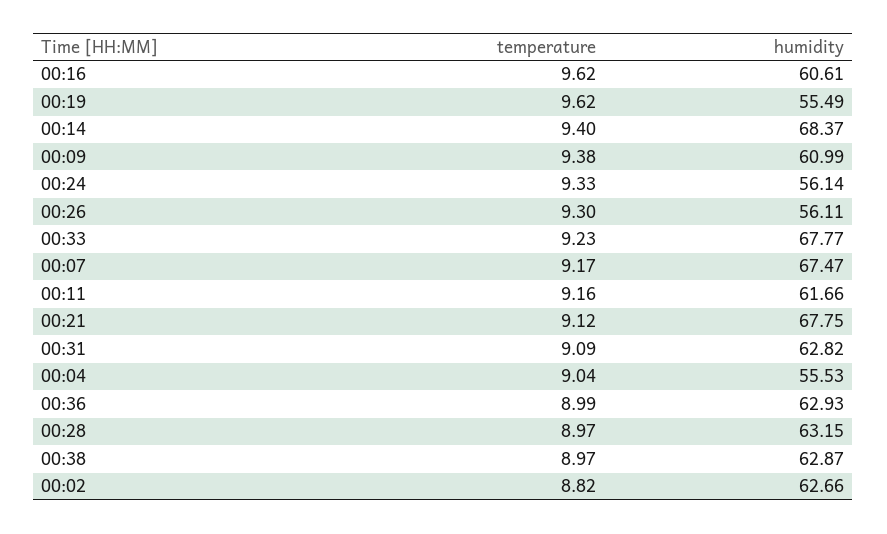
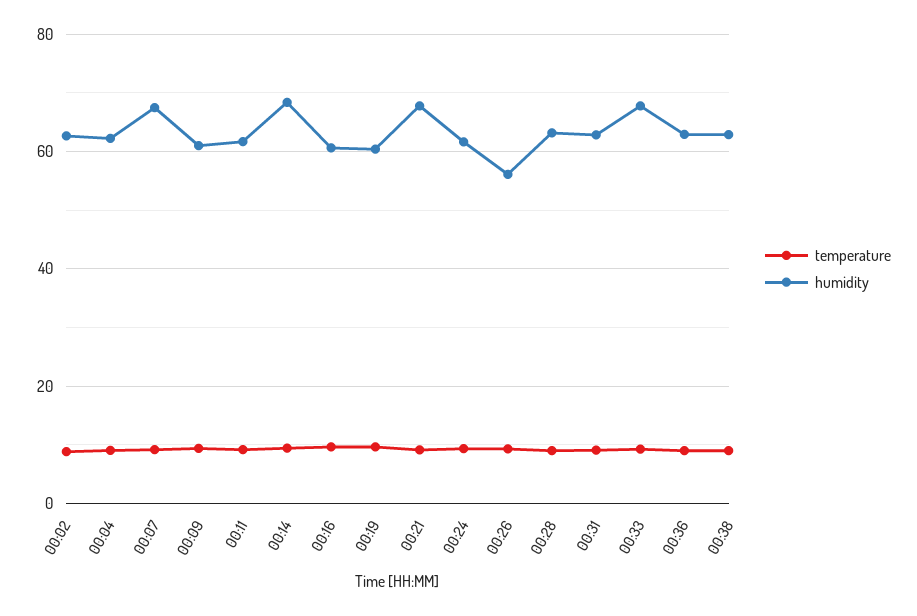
humidity, 00:19: 55.49 -> 60
humidity, 00:24: 56.14 -> 62
humidity, 00:04: 55.53 -> 62

